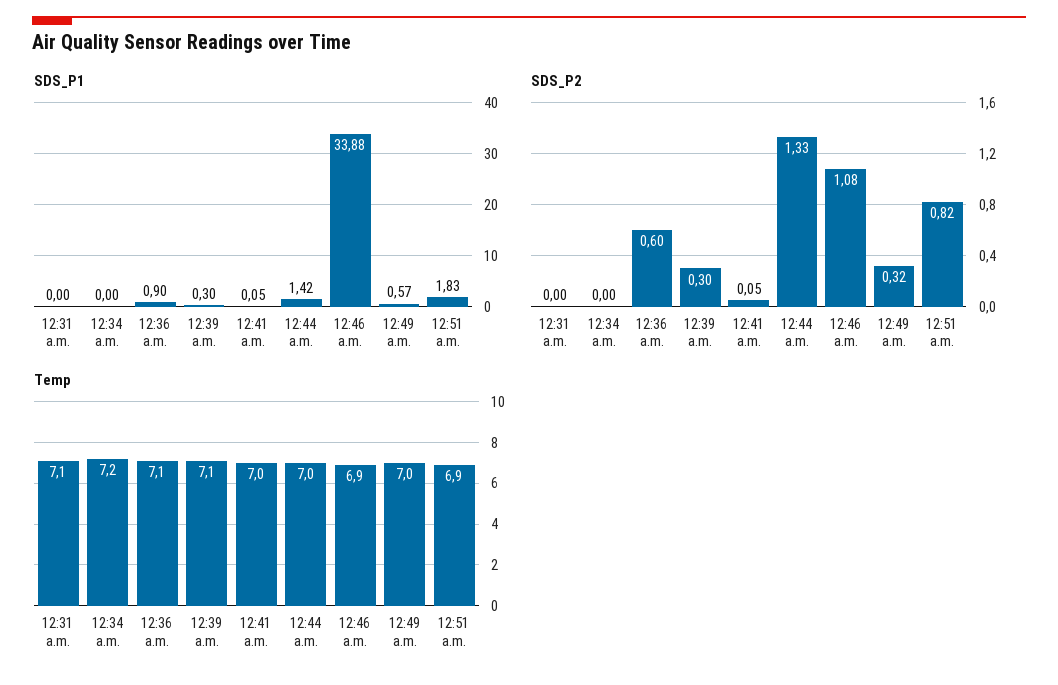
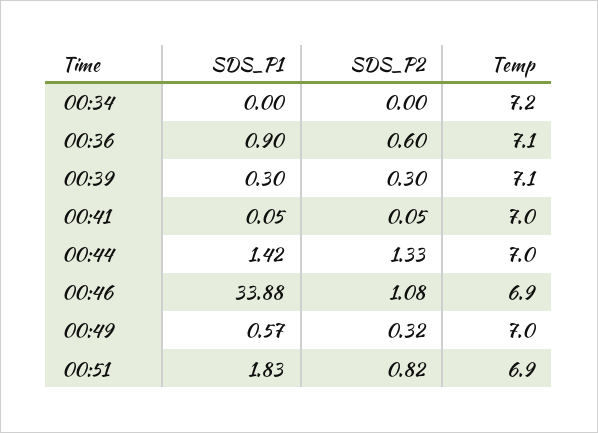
SDS_P1, 12:31 a.m.: 0 -> none
SDS_P2, 12:31 a.m.: 0 -> none
Temp, 12:31 a.m.: 7.1 -> none

